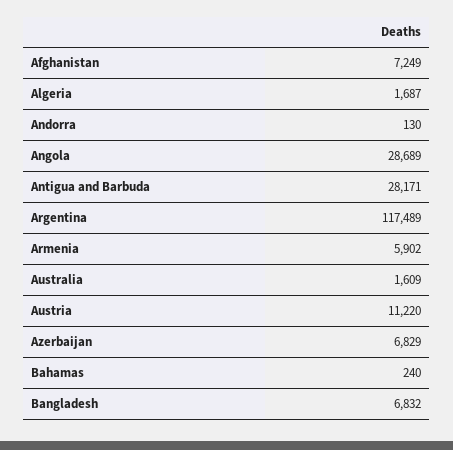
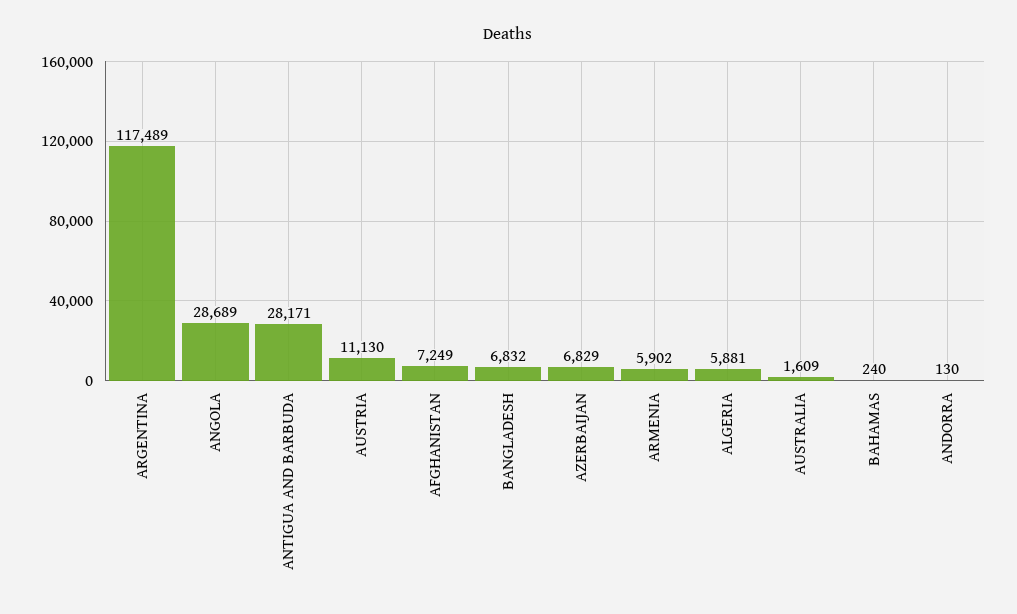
Algeria: 1687 -> 5881
Austria: 11220 -> 11130

